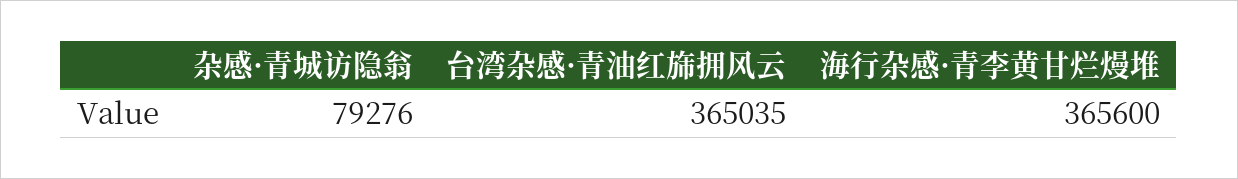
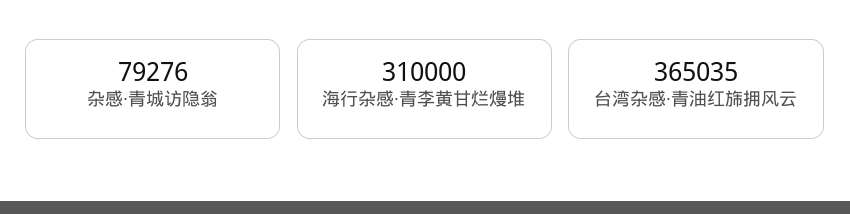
海行杂感·青李黄甘烂熳堆: 365600 -> 310000

